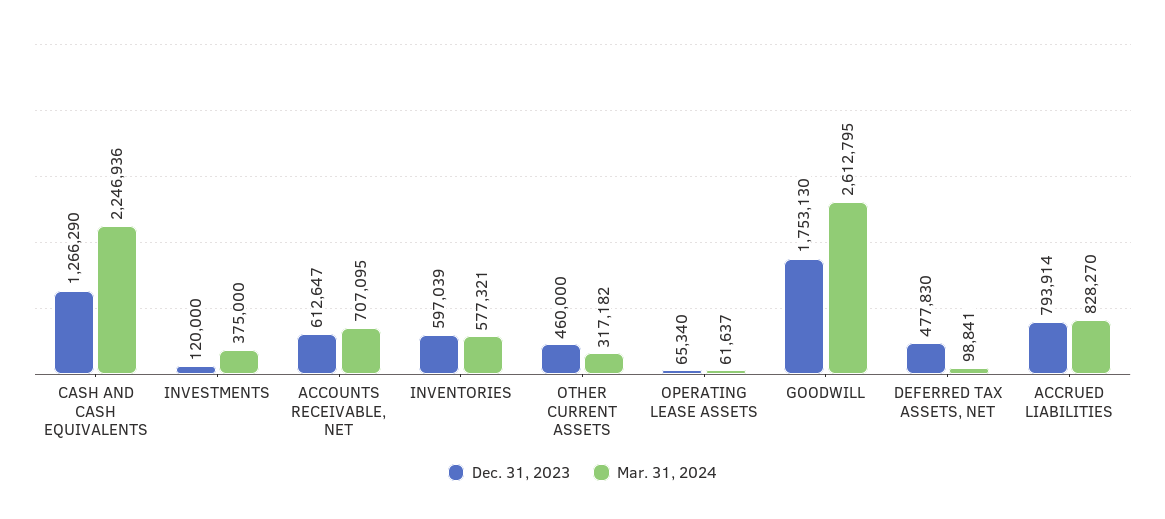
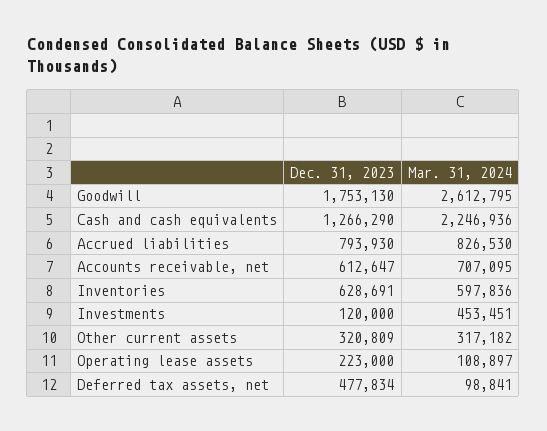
Mar. 31, 2024, INVESTMENTS: 375000 -> 453451
Dec. 31, 2023, INVENTORIES: 597039 -> 628691
Mar. 31, 2024, INVENTORIES: 577321 -> 597836
Dec. 31, 2023, OTHER CURRENT ASSETS: 460000 -> 320809
Dec. 31, 2023, OPERATING LEASE ASSETS: 65340 -> 223000
Mar. 31, 2024, OPERATING LEASE ASSETS: 61637 -> 108897
Dec. 31, 2023, DEFERRED TAX ASSETS, NET: 477830 -> 477834
Dec. 31, 2023, ACCRUED LIABILITIES: 793914 -> 793930
Mar. 31, 2024, ACCRUED LIABILITIES: 828270 -> 826530

